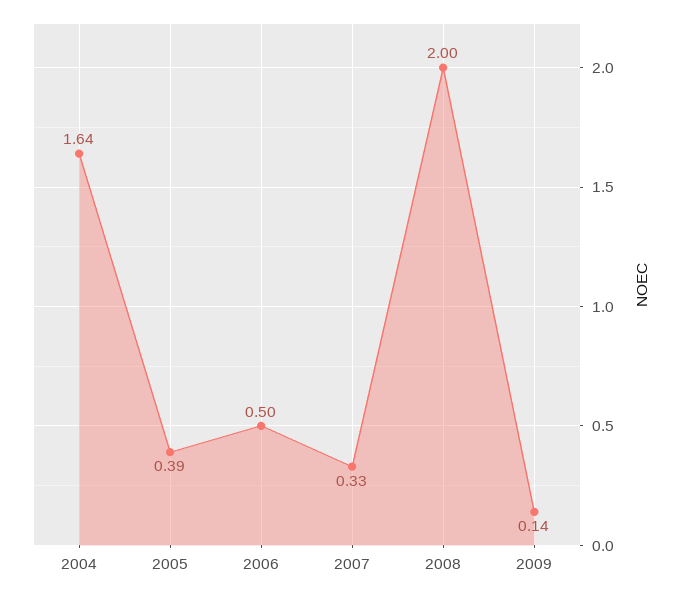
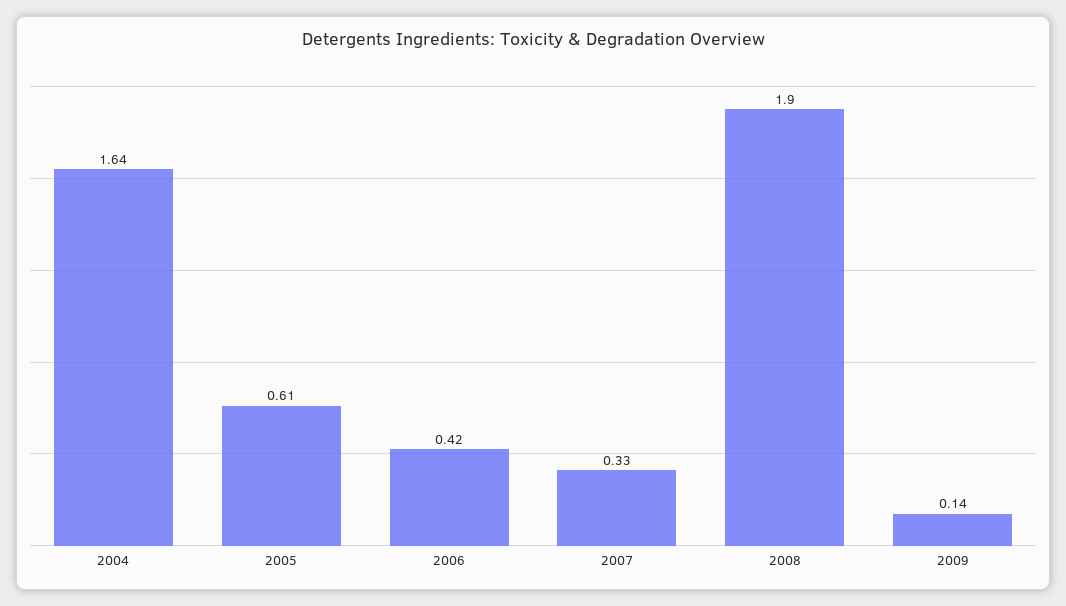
2005: 0.39 -> 0.61
2006: 0.5 -> 0.42
2008: 2 -> 1.9

